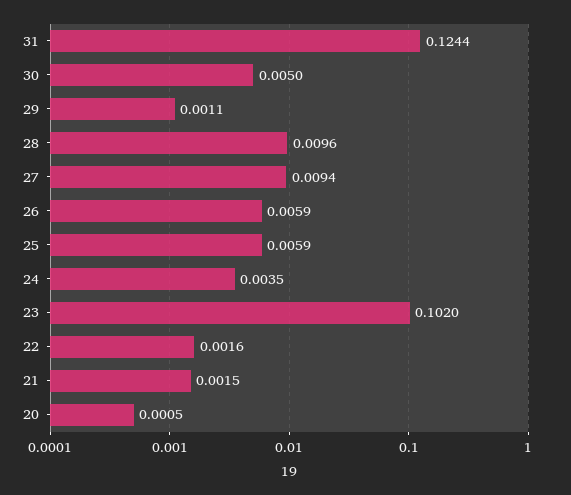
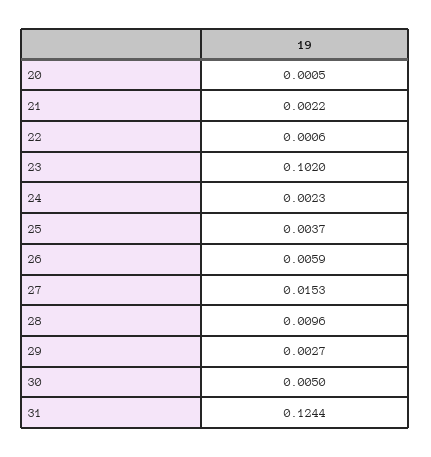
29: 0.0011 -> 0.0027
27: 0.0094 -> 0.0153
25: 0.0059 -> 0.0037
24: 0.0035 -> 0.0023
22: 0.0016 -> 0.0006
21: 0.0015 -> 0.0022

